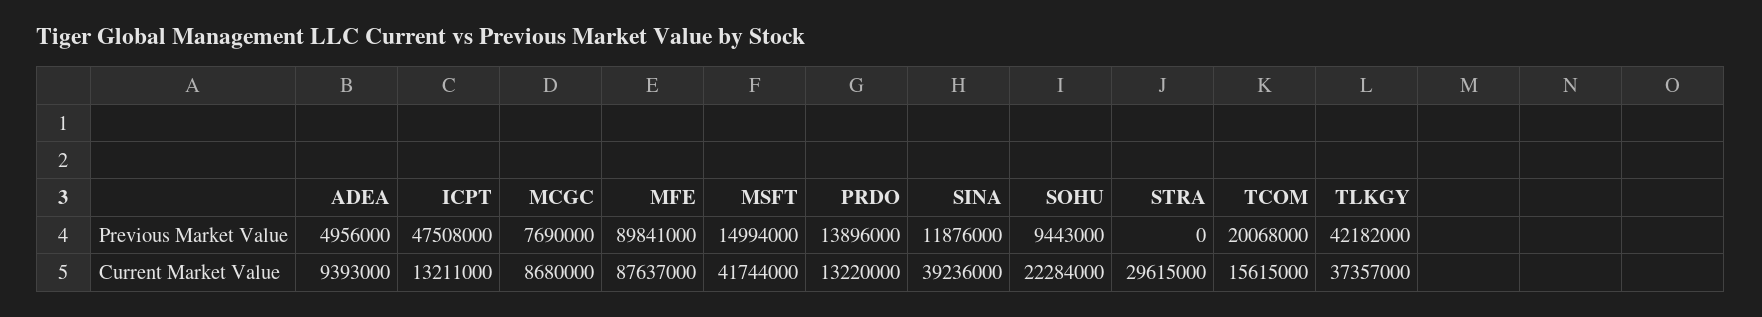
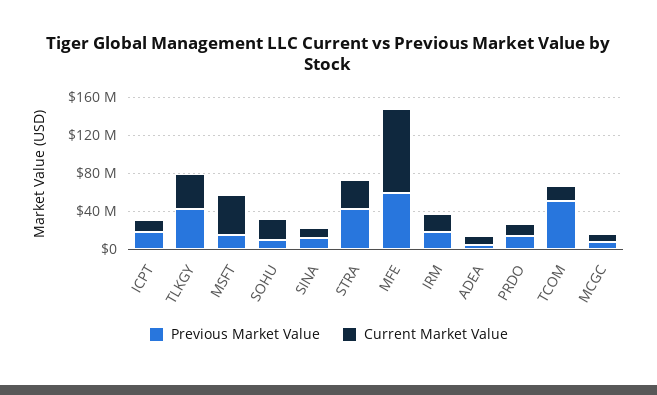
Previous Market Value, ICPT: 47508000 -> 20000000
Previous Market Value, MFE: 89841000 -> 60000000
Previous Market Value, STRA: 0 -> 40000000
Previous Market Value, TCOM: 20068000 -> 50000000
Current Market Value, SINA: 39236000 -> 10000000
Previous Market Value, IRM: none -> 20000000
Current Market Value, IRM: none -> 20000000

